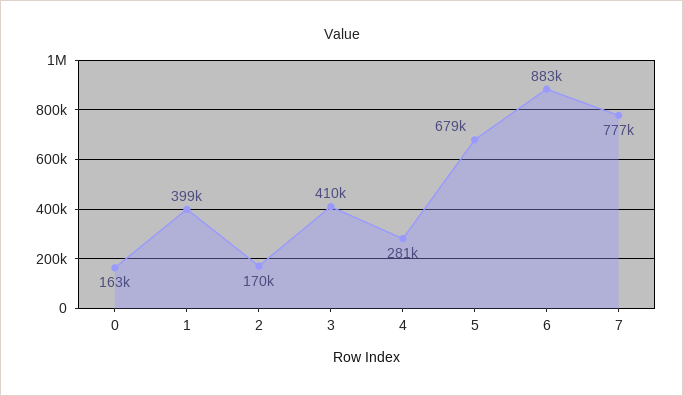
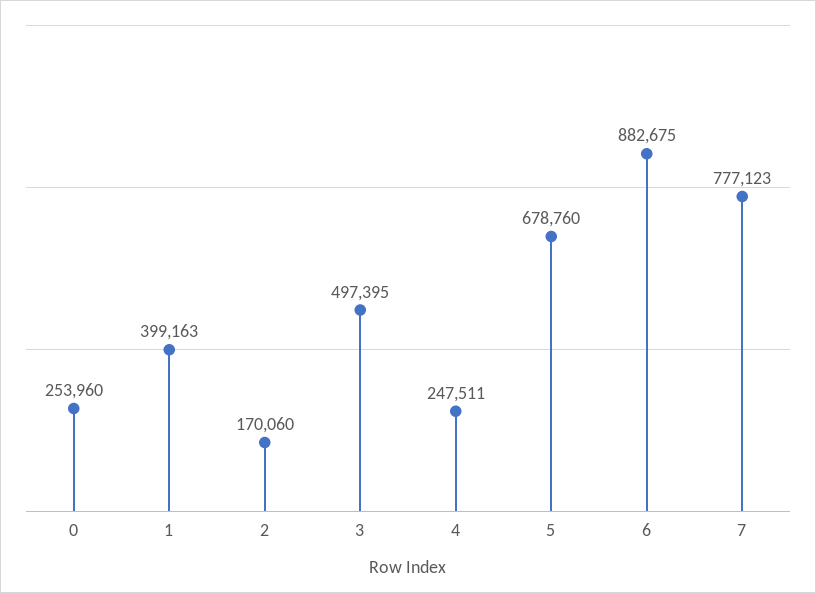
0: 163000 -> 253960
3: 410000 -> 497395
4: 281000 -> 247511

